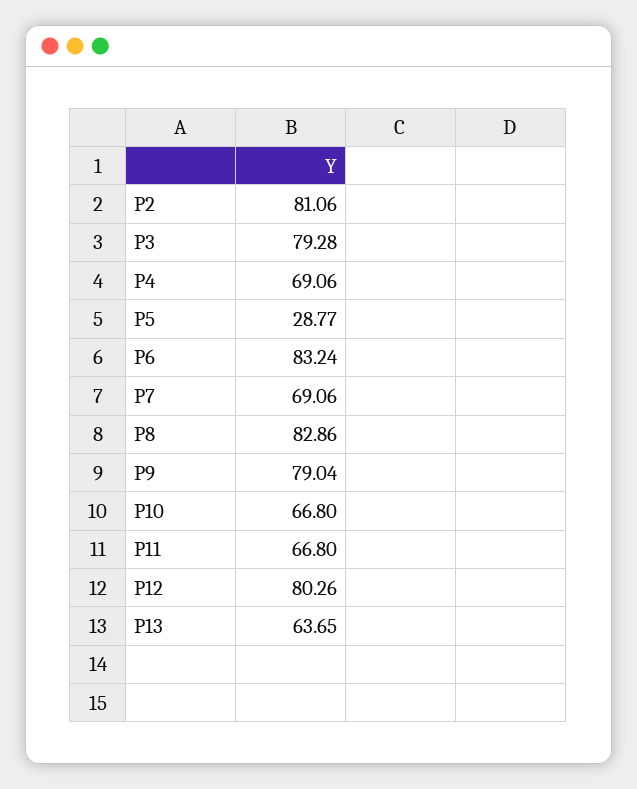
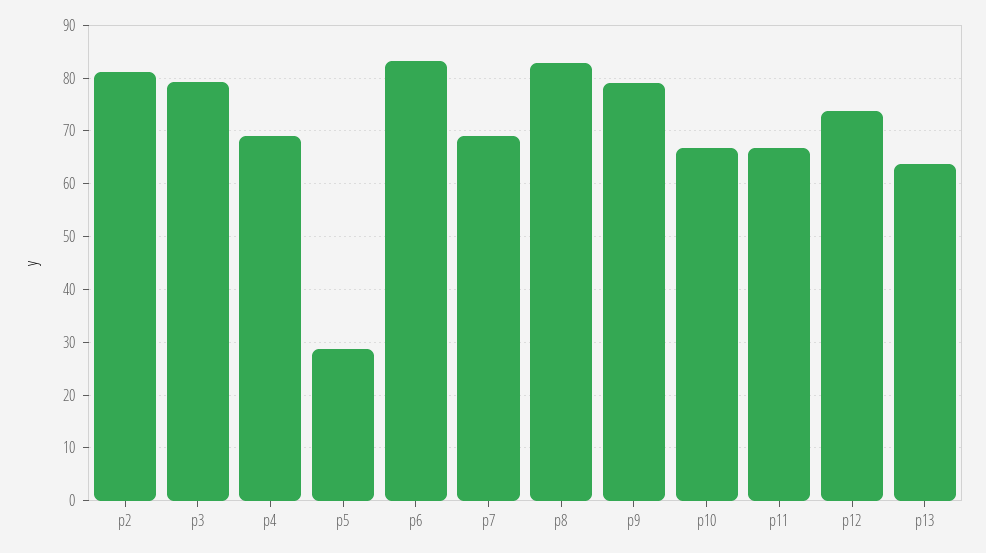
P12: 80.26 -> 74

